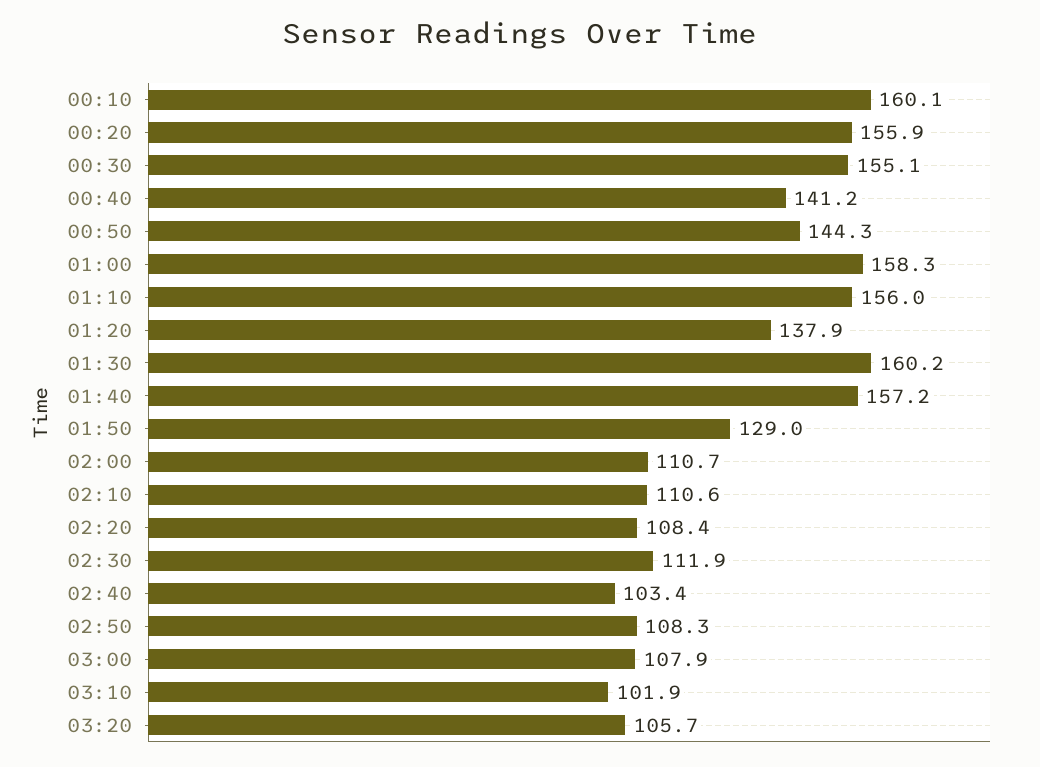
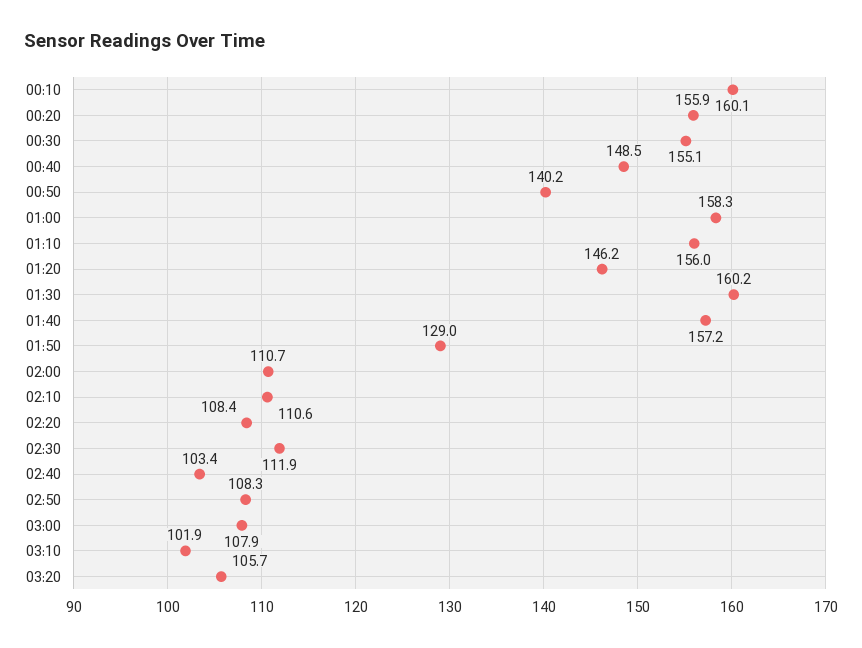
00:40: 141.2 -> 148.5
00:50: 144.3 -> 140.2
01:20: 137.9 -> 146.2

